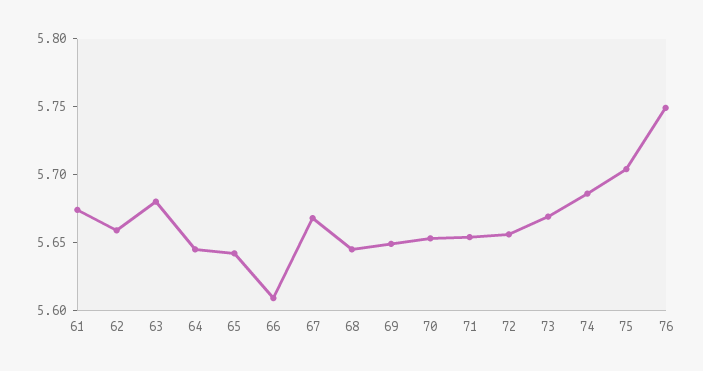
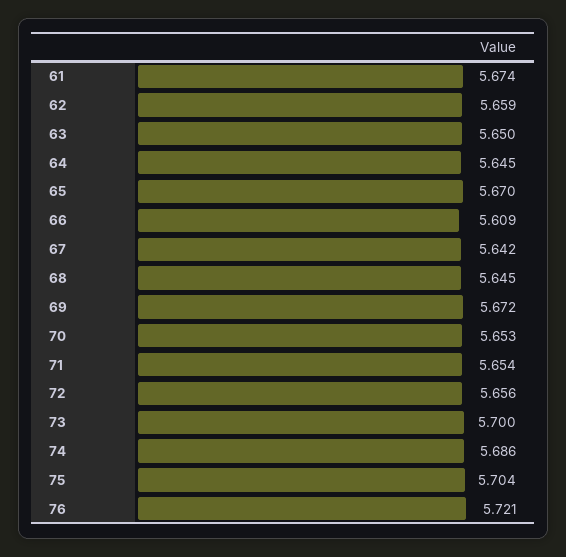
63: 5.68 -> 5.65
65: 5.64 -> 5.67
67: 5.67 -> 5.642
69: 5.65 -> 5.672
73: 5.67 -> 5.7
76: 5.75 -> 5.721

